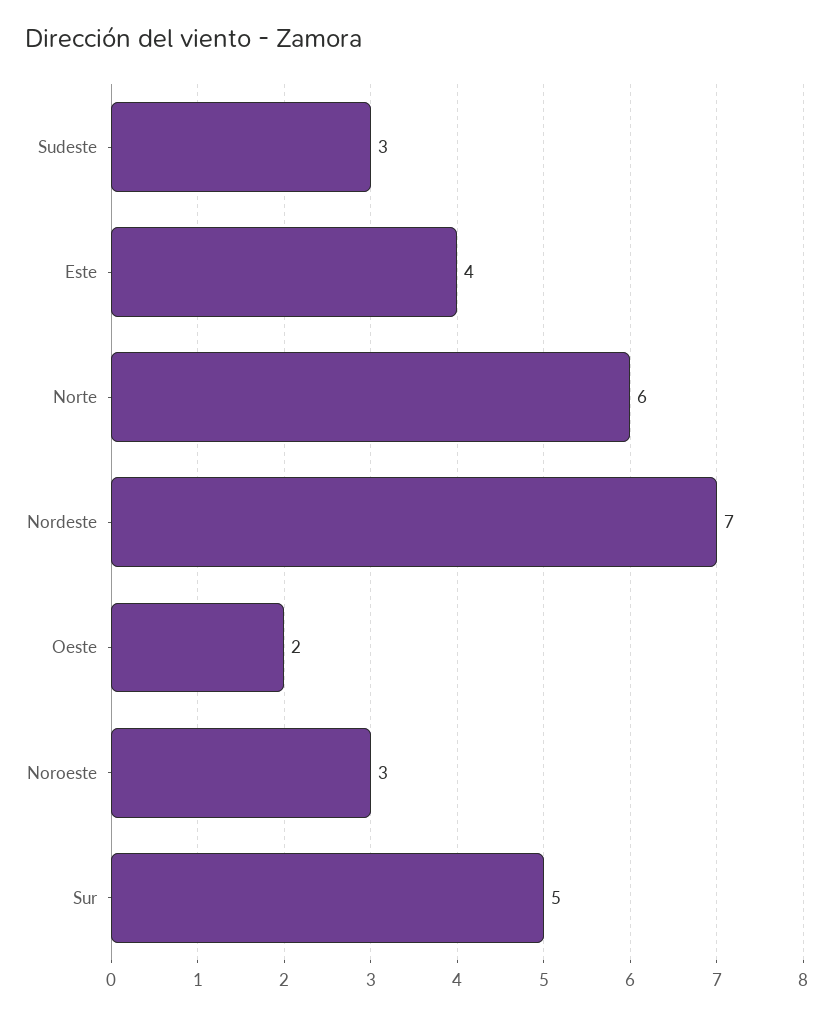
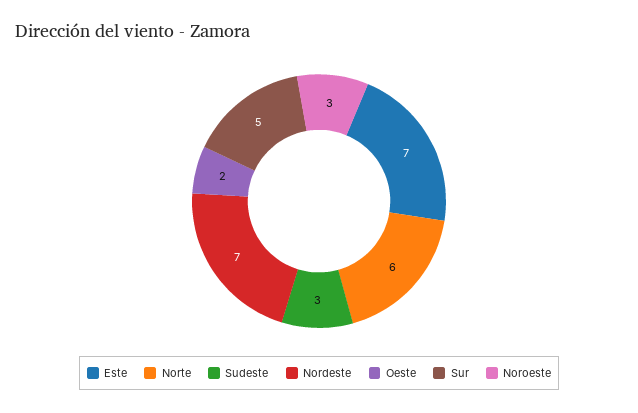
Este: 4 -> 7

